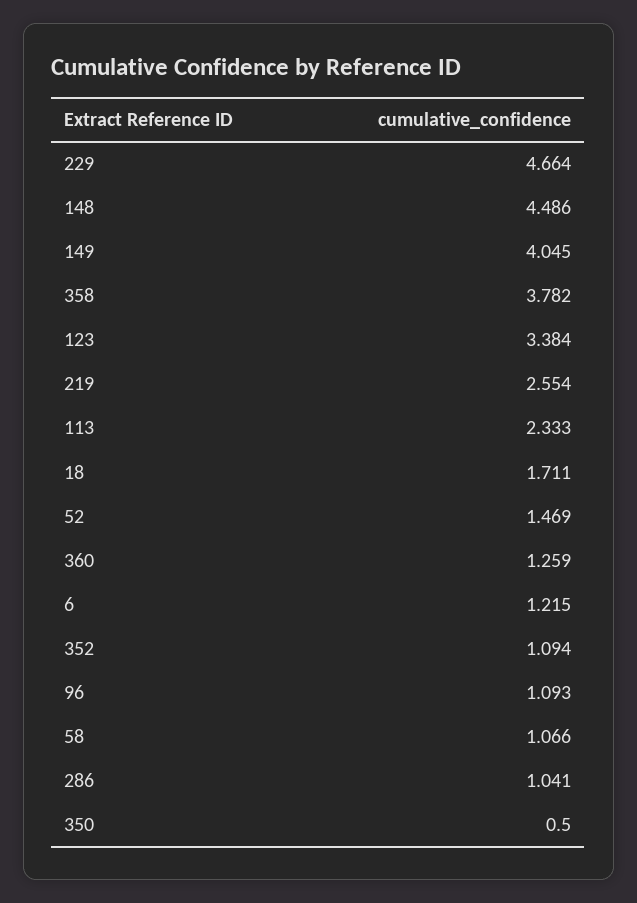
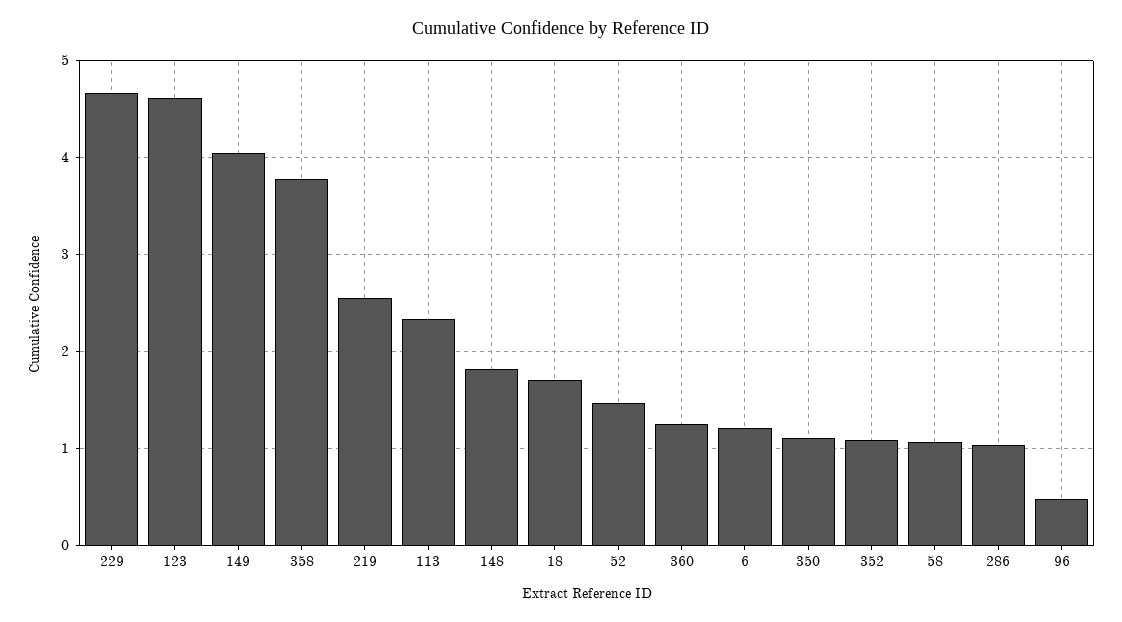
148: 4.486 -> 1.8
123: 3.384 -> 4.6
96: 1.093 -> 0.5
350: 0.5 -> 1.1

